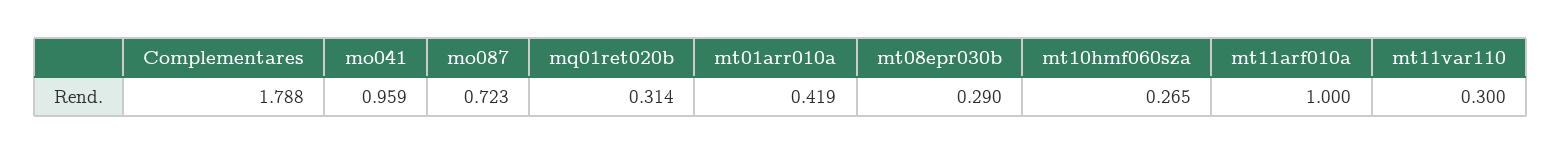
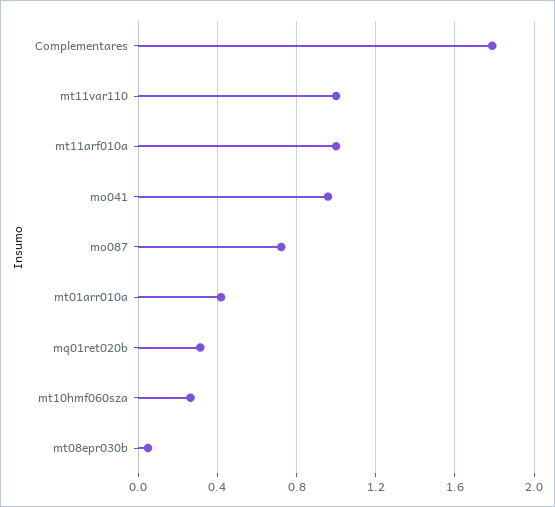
mt08epr030b: 0.29 -> 0.05
mt11var110: 0.3 -> 1

